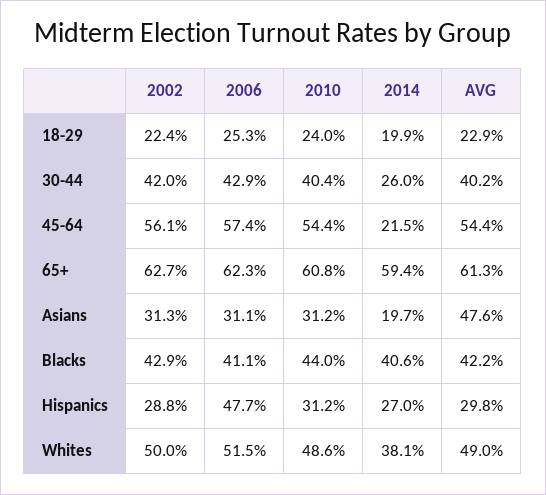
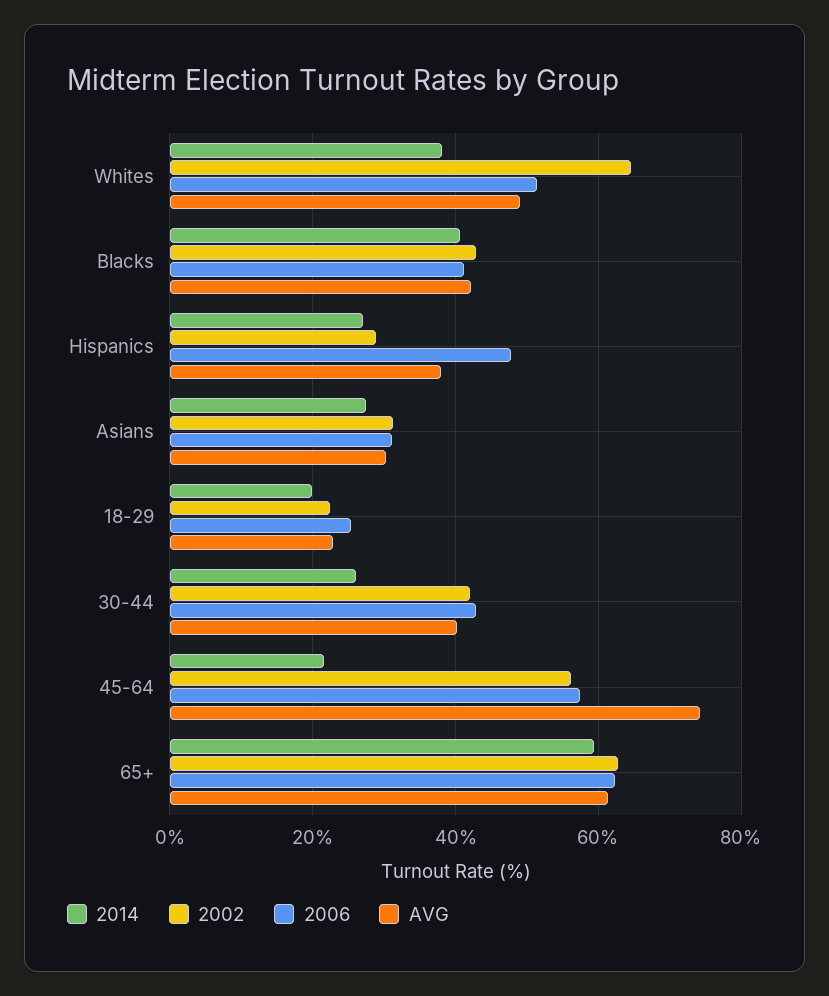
2010, 18-29: 24 -> none
2010, 30-44: 40.4 -> none
2010, 45-64: 54.4 -> none
AVG, 45-64: 54.4 -> 74
2010, 65+: 60.8 -> none
2010, Asians: 31.2 -> none
2014, Asians: 19.7 -> 28
AVG, Asians: 47.6 -> 30
2010, Blacks: 44 -> none
2010, Hispanics: 31.2 -> none
AVG, Hispanics: 29.8 -> 38
2002, Whites: 50 -> 64
2010, Whites: 48.6 -> none

